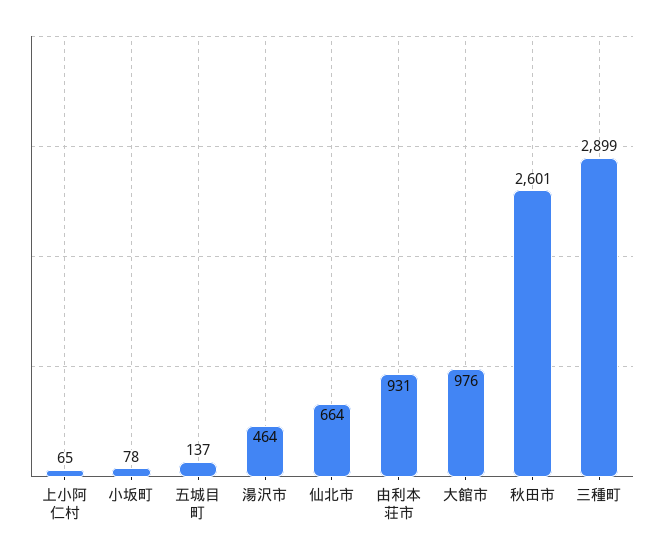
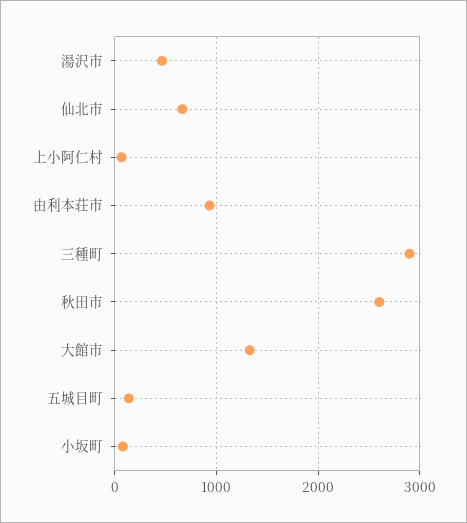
大館市: 976 -> 1300

